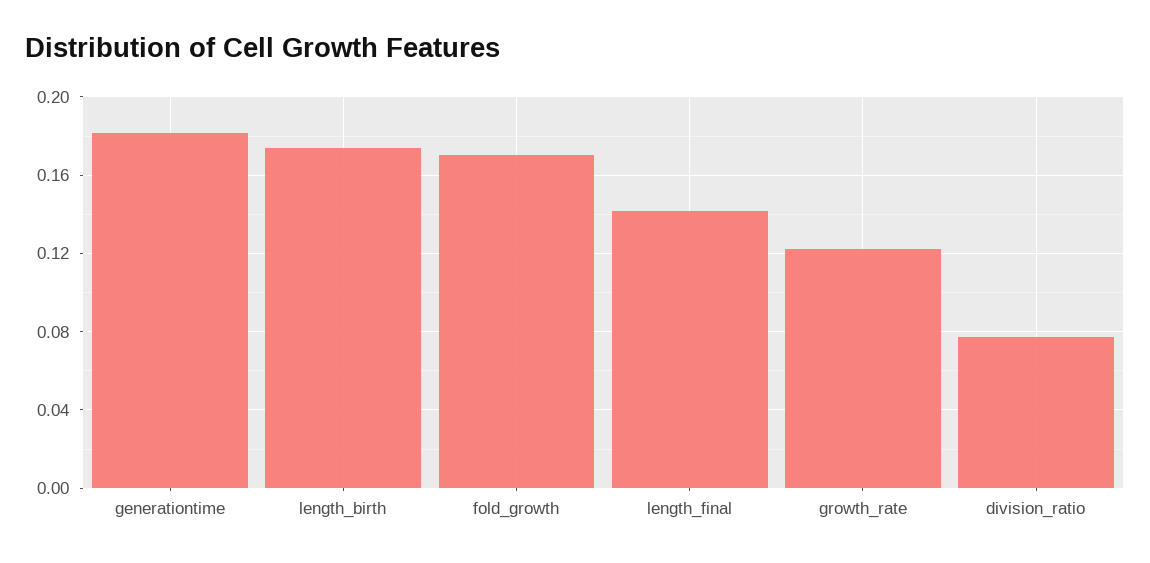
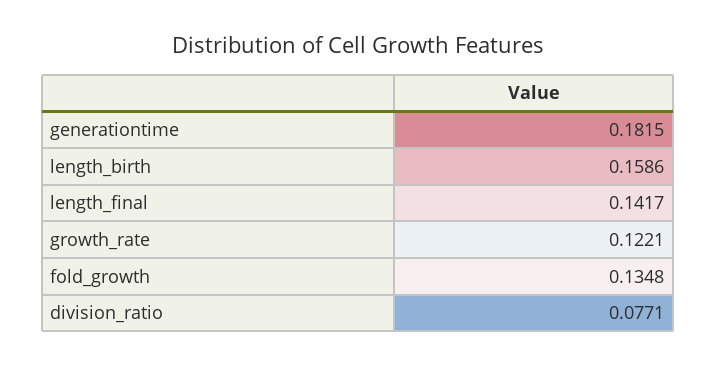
length_birth: 0.175 -> 0.1586
fold_growth: 0.17 -> 0.1348

